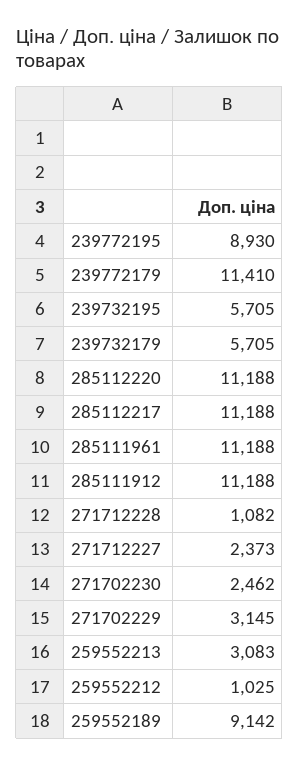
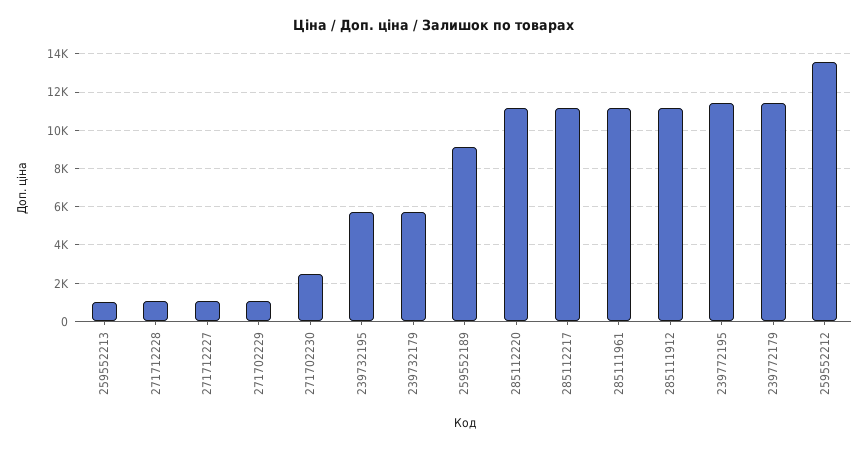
239772195: 8930 -> 11500
271712227: 2373 -> 1000
271702229: 3145 -> 1000
259552213: 3083 -> 1000
259552212: 1025 -> 13500

